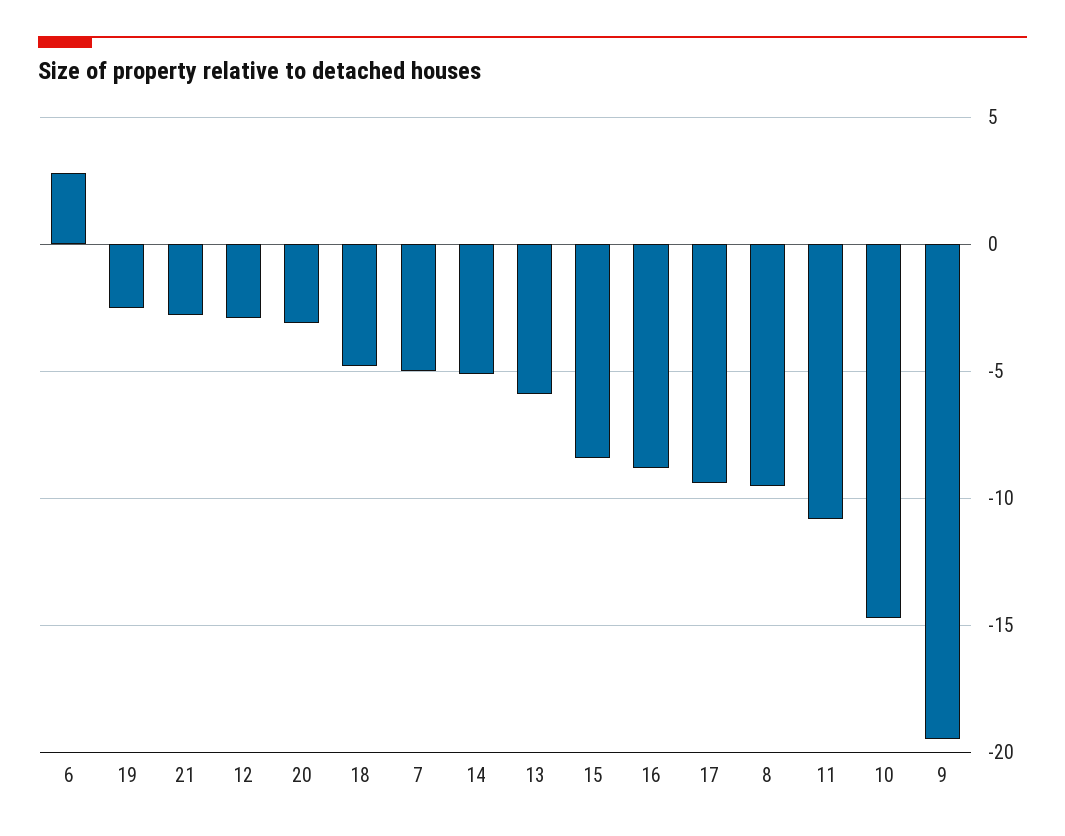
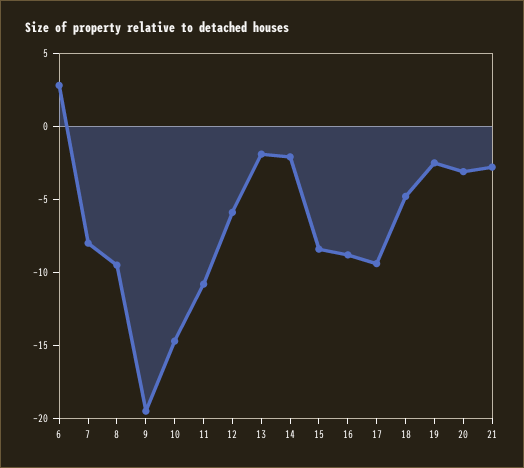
12: -3 -> -6
7: -5 -> -8
14: -5 -> -2
13: -6 -> -2

